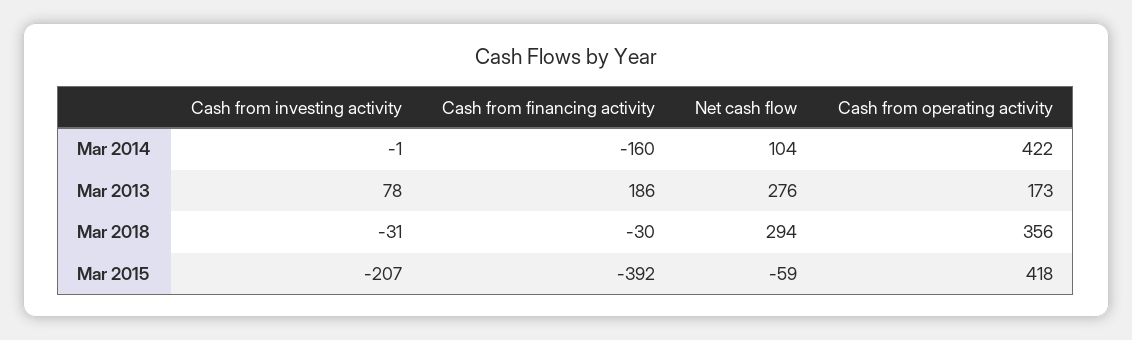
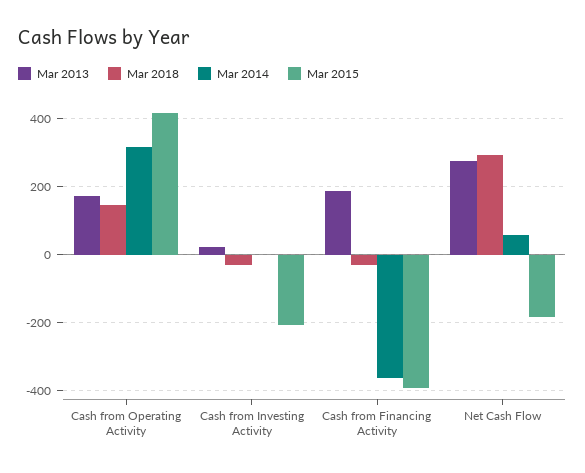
Mar 2014, Cash from financing activity: -160 -> -360
Mar 2014, Net cash flow: 104 -> 60
Mar 2014, Cash from operating activity: 422 -> 320
Mar 2013, Cash from investing activity: 78 -> 20
Mar 2018, Cash from operating activity: 356 -> 140
Mar 2015, Net cash flow: -59 -> -180

